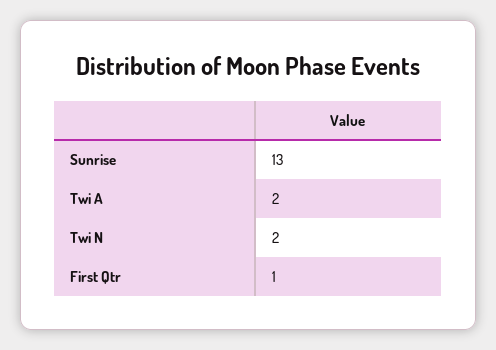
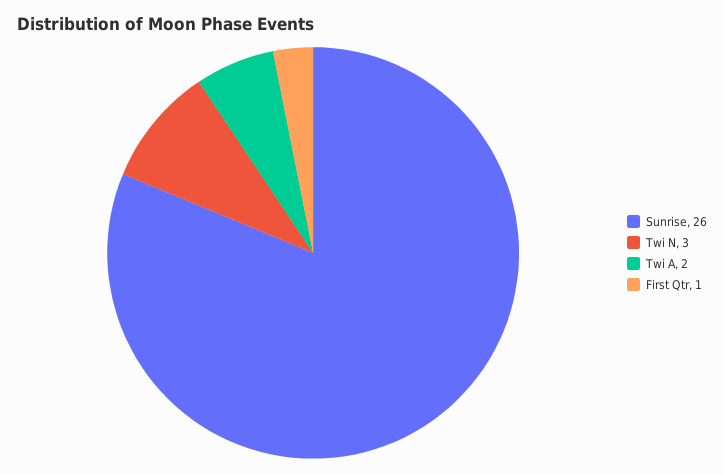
Sunrise: 13 -> 26
Twi N: 2 -> 3

